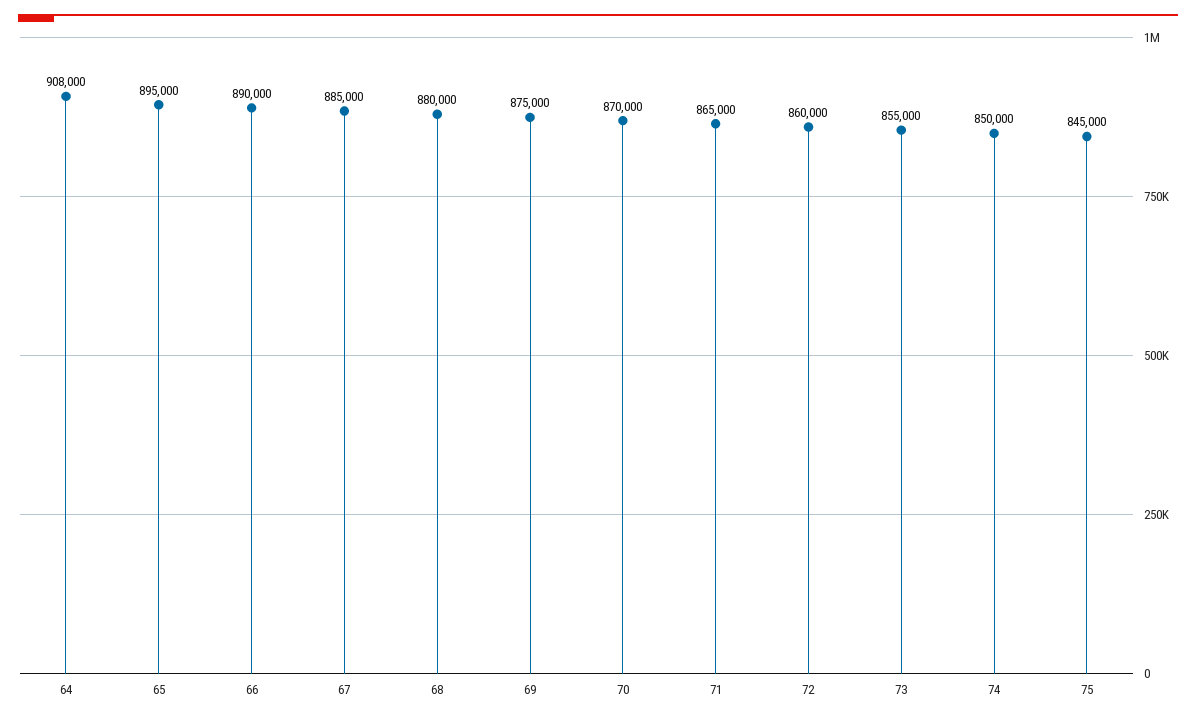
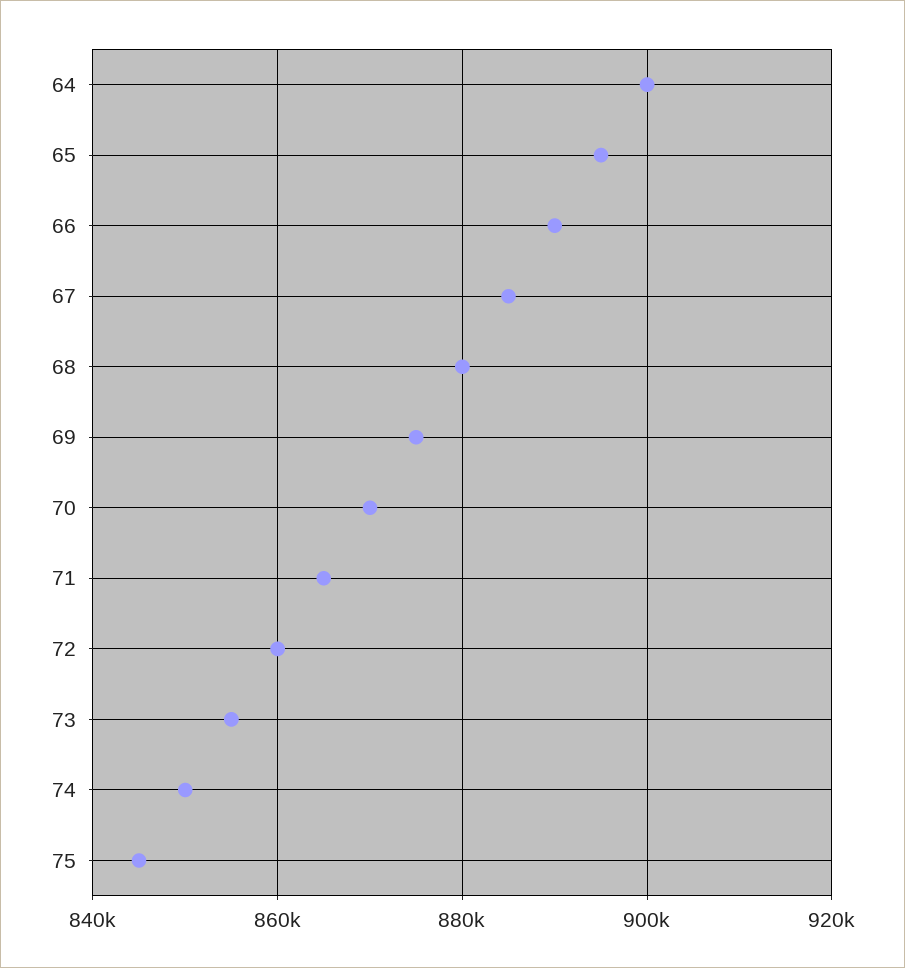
64: 908000 -> 900000

